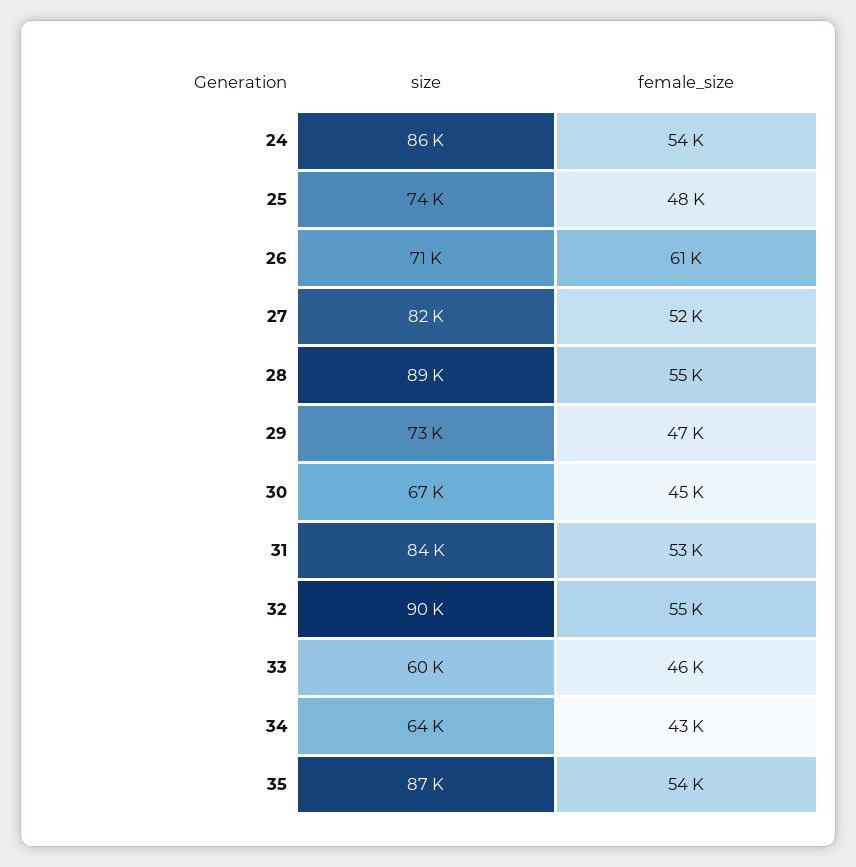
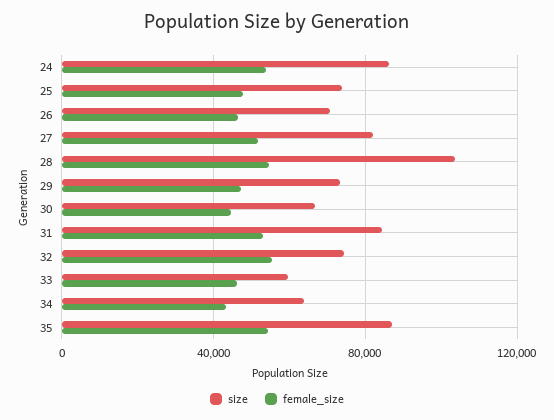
female_size, 26: 61000 -> 45000
size, 28: 89000 -> 105000
size, 32: 90000 -> 75000

